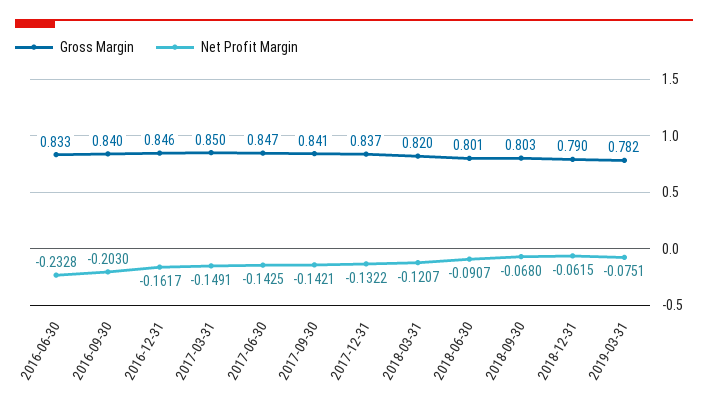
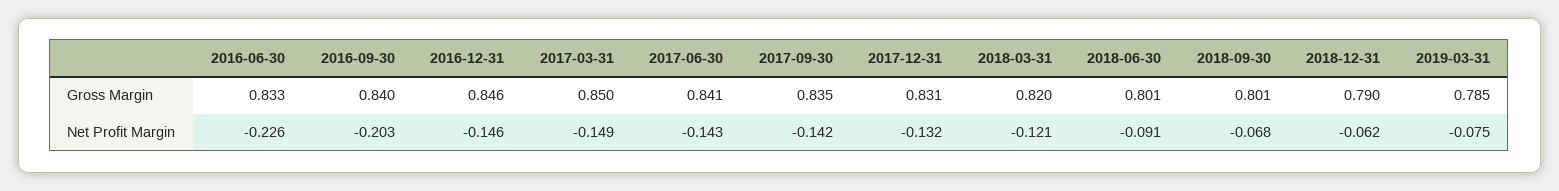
Net Profit Margin, 2016-06-30: -0.2328 -> -0.226
Net Profit Margin, 2016-12-31: -0.1617 -> -0.146
Gross Margin, 2017-06-30: 0.847 -> 0.841
Gross Margin, 2017-09-30: 0.841 -> 0.835
Gross Margin, 2017-12-31: 0.837 -> 0.831
Gross Margin, 2018-09-30: 0.803 -> 0.801
Gross Margin, 2019-03-31: 0.782 -> 0.785

